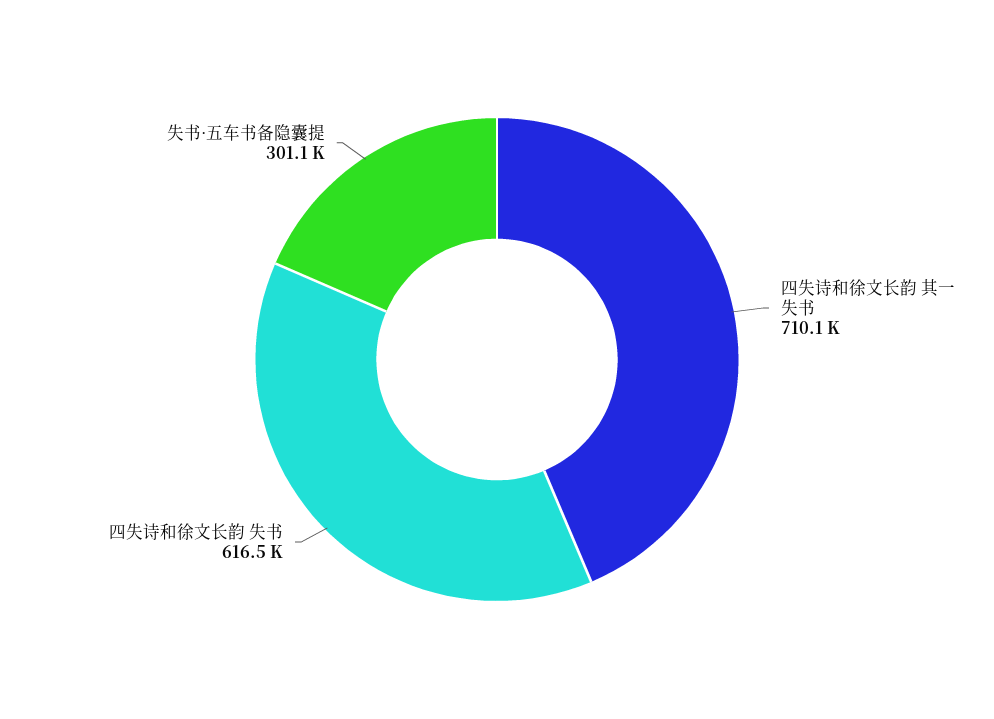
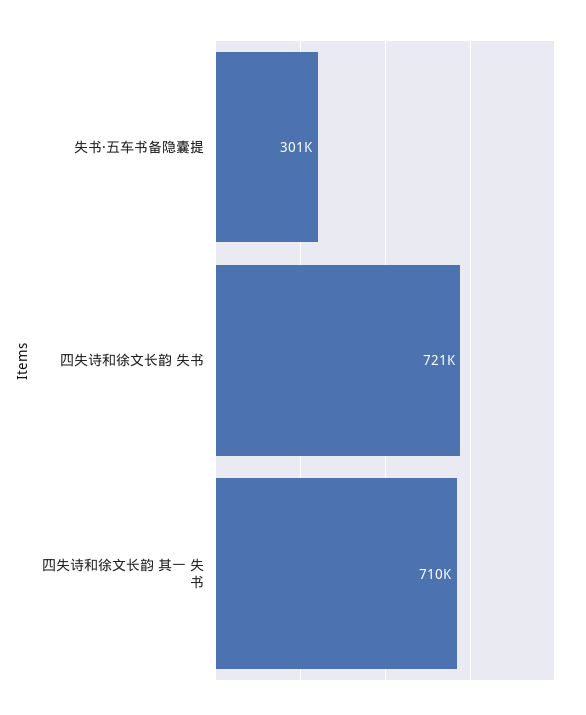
四失诗和徐文长韵 失书: 616500 -> 721000

